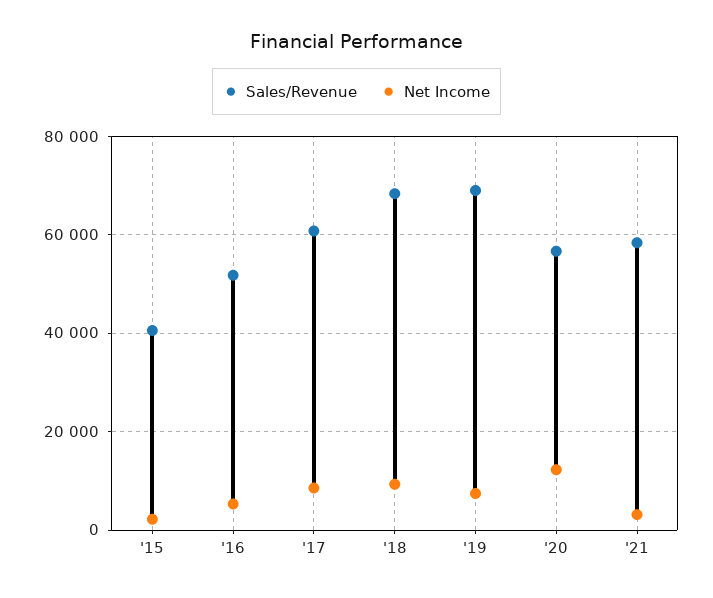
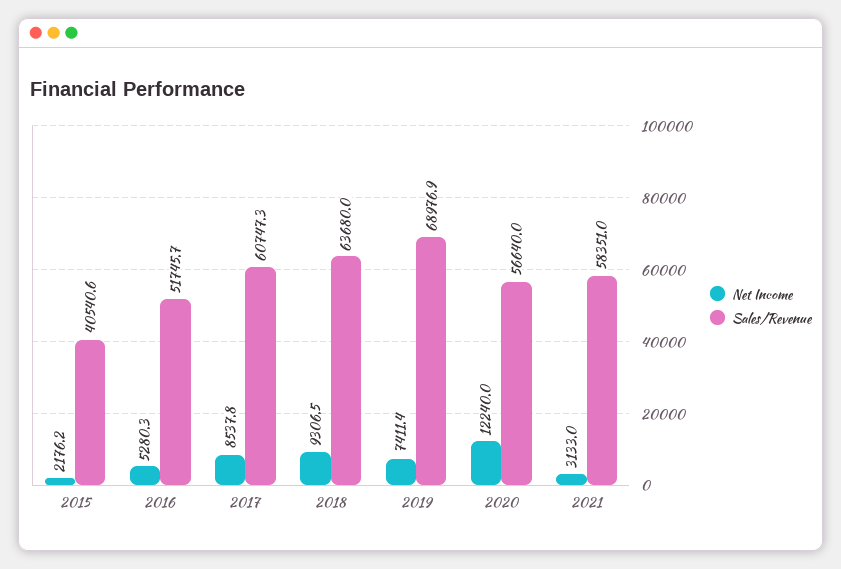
Sales/Revenue, '18: 68000 -> 63680

